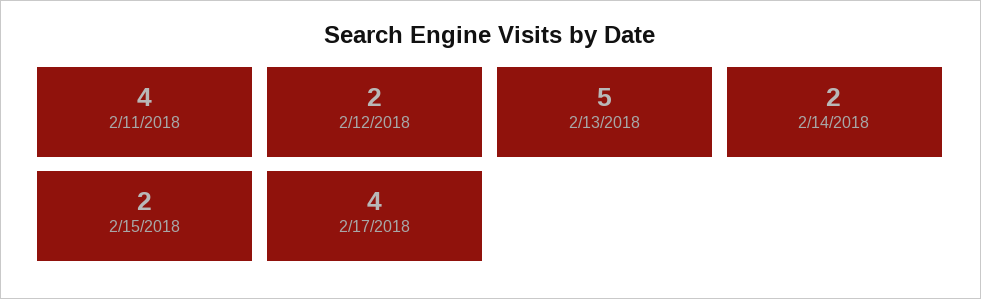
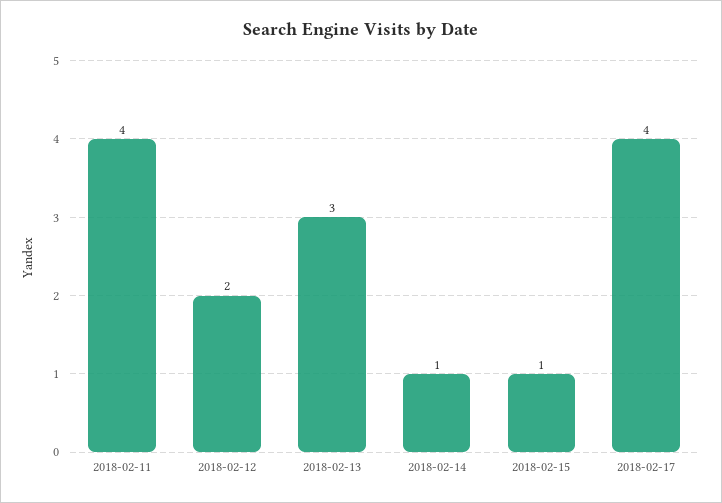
2/13/2018: 5 -> 3
2/14/2018: 2 -> 1
2/15/2018: 2 -> 1

